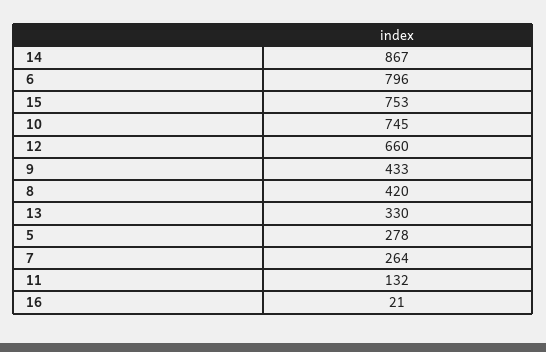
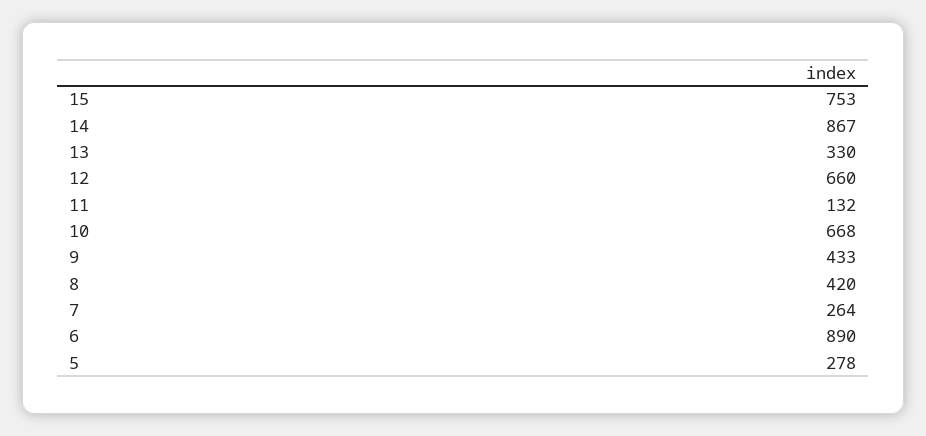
6: 796 -> 890
10: 745 -> 668
16: 21 -> none

